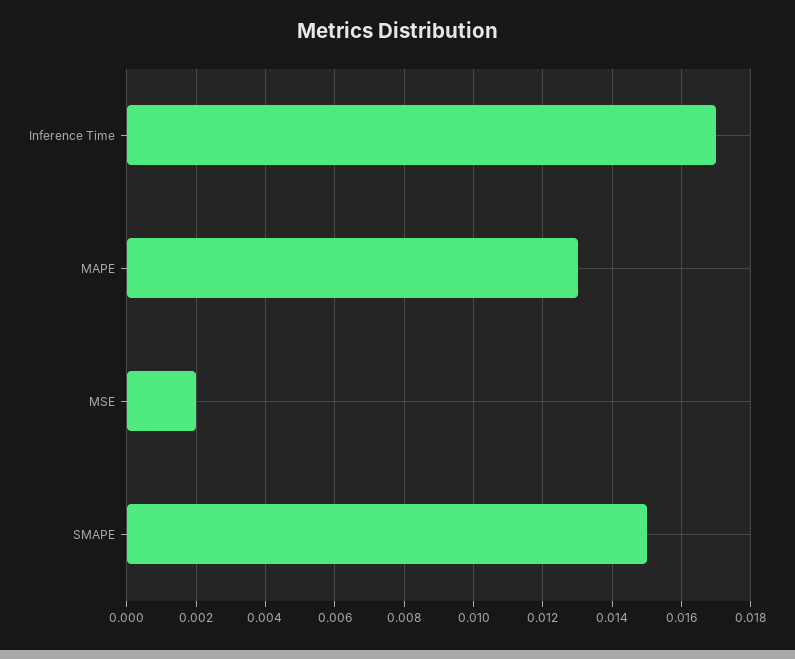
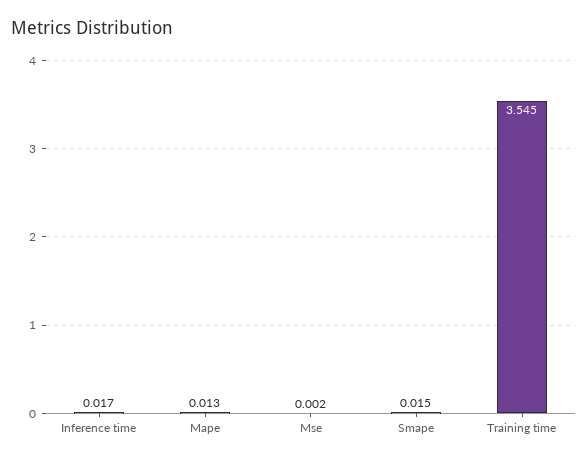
Training time: none -> 3.545

